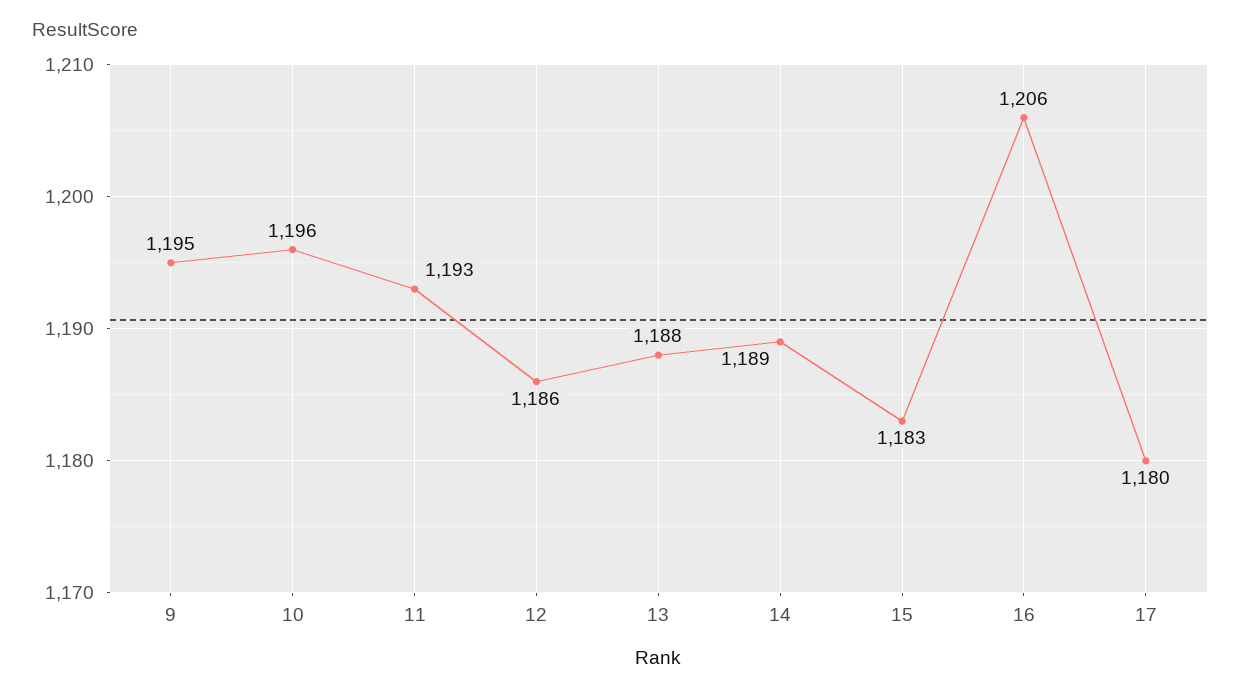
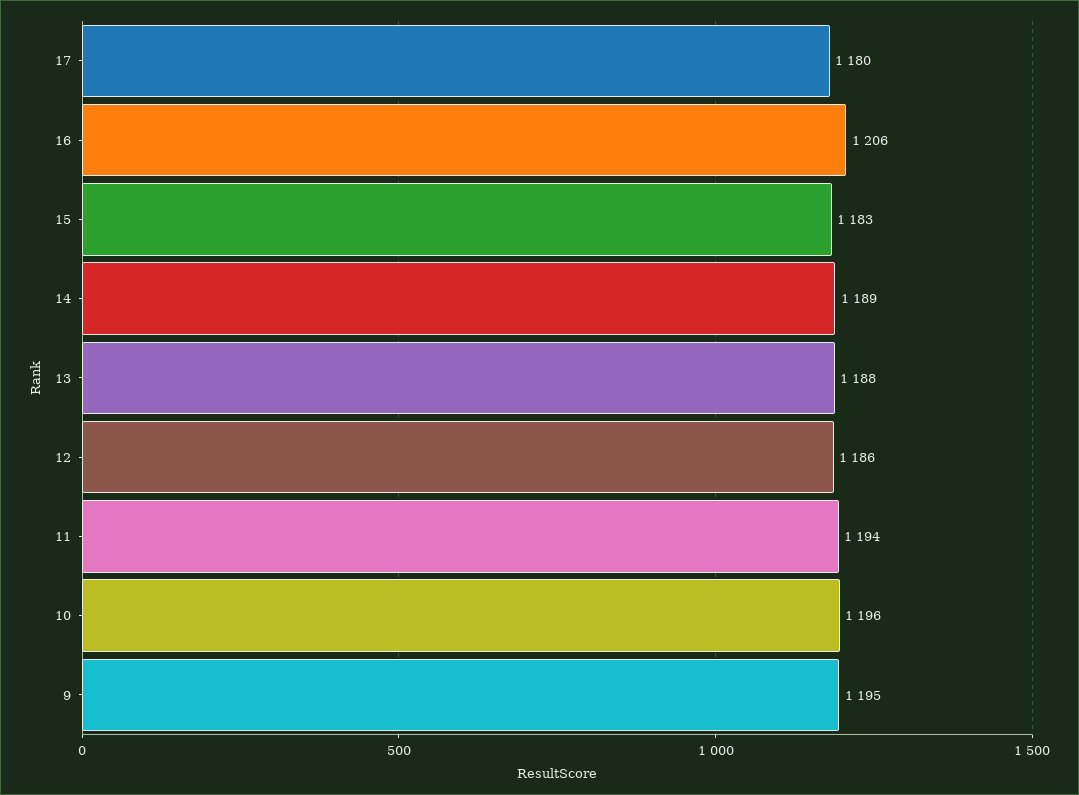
11: 1193 -> 1194

